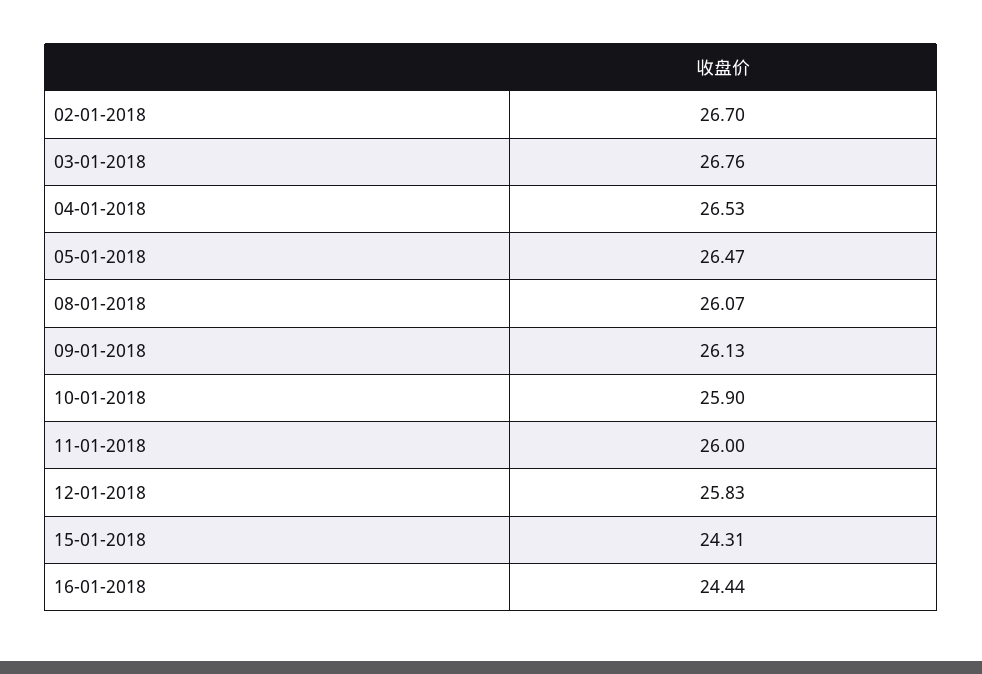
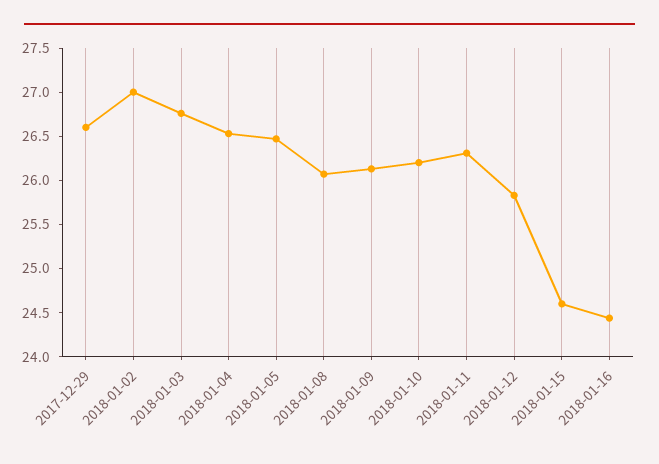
02-01-2018: 26.7 -> 27
10-01-2018: 25.9 -> 26.2
11-01-2018: 26 -> 26.3
15-01-2018: 24.31 -> 24.6
2017-12-29: none -> 26.6

